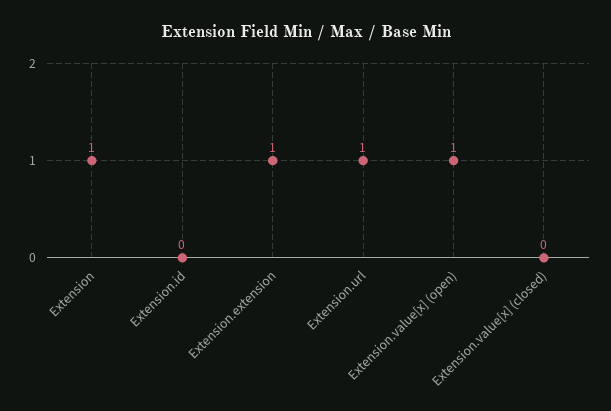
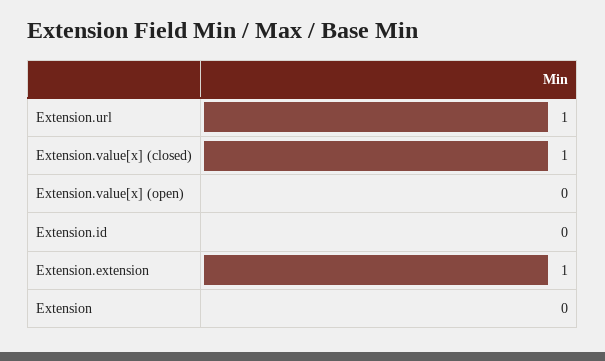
Extension: 1 -> 0
Extension.value[x] (open): 1 -> 0
Extension.value[x] (closed): 0 -> 1

